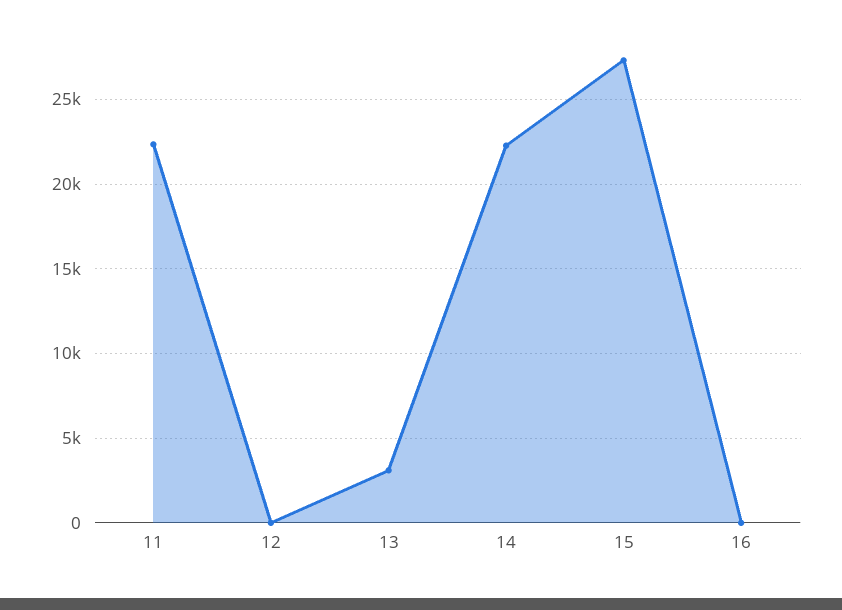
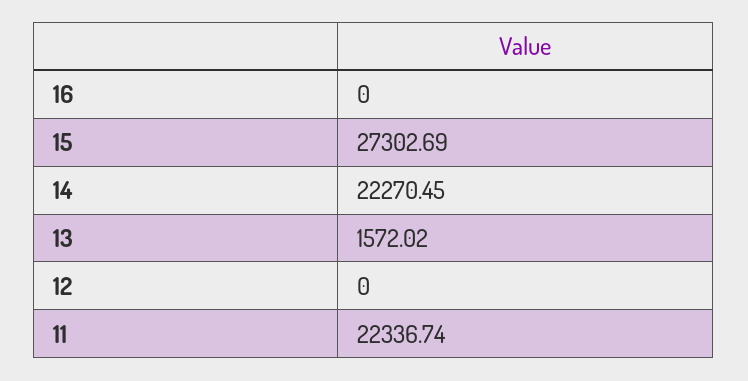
13: 3000 -> 1572.02

